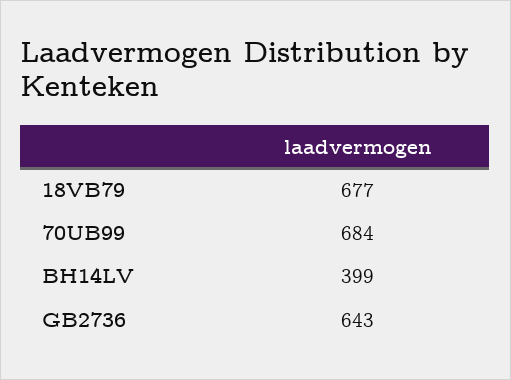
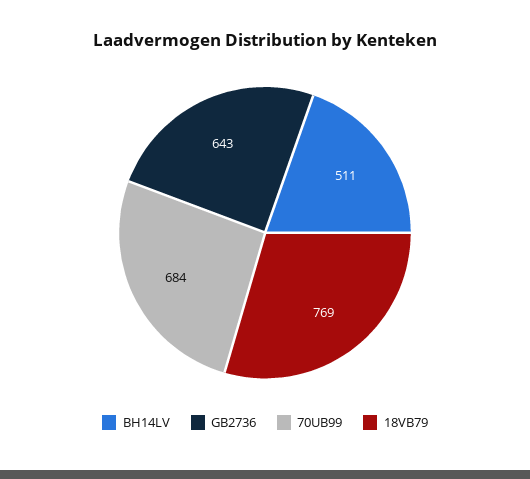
18VB79: 677 -> 769
BH14LV: 399 -> 511

